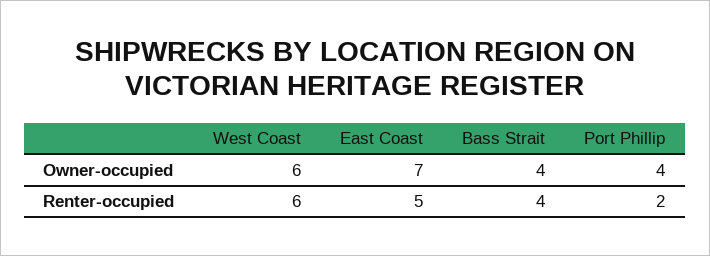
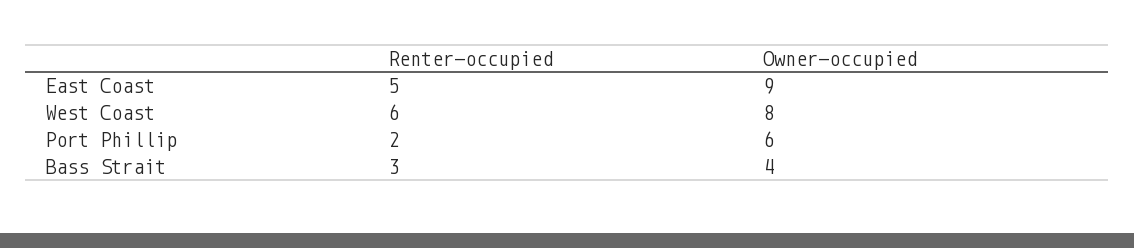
West Coast, Owner-occupied: 6 -> 8
East Coast, Owner-occupied: 7 -> 9
Port Phillip, Owner-occupied: 4 -> 6
Bass Strait, Renter-occupied: 4 -> 3

